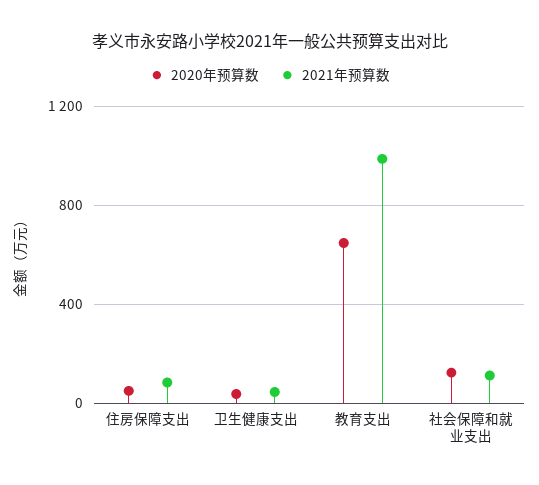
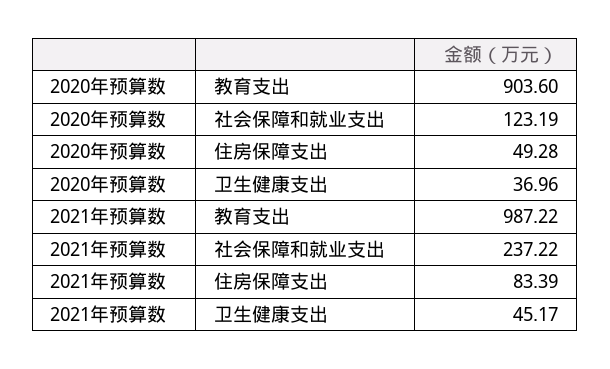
2020年预算数, 教育支出: 650 -> 903.6
2021年预算数, 社会保障和就业支出: 100 -> 237.22

